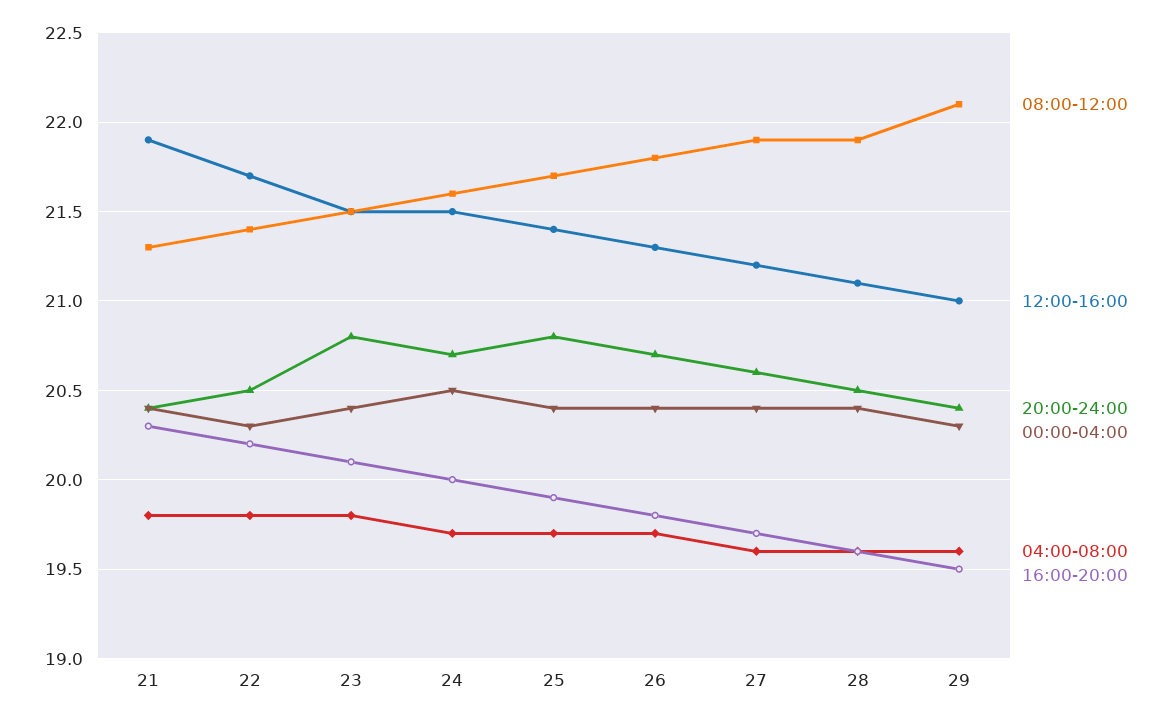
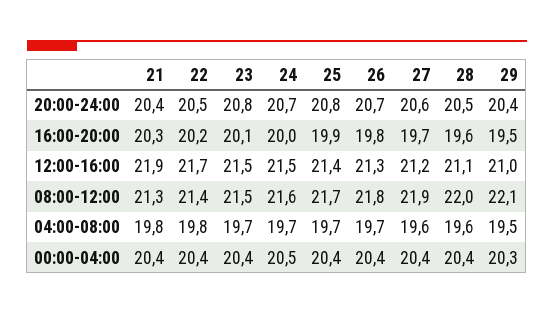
00:00-04:00, 22: 20.3 -> 20.4
04:00-08:00, 23: 19.8 -> 19.7
08:00-12:00, 28: 21.9 -> 22
04:00-08:00, 29: 19.6 -> 19.5

